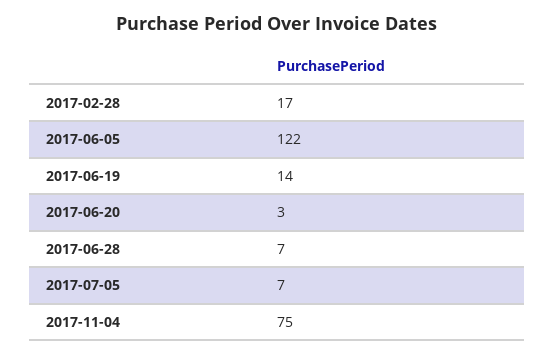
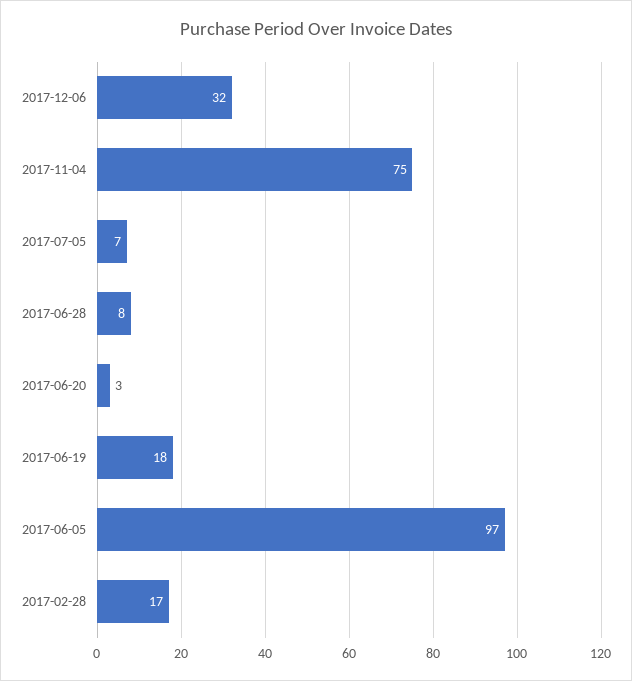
2017-06-05: 122 -> 97
2017-06-19: 14 -> 18
2017-06-28: 7 -> 8
2017-12-06: none -> 32

